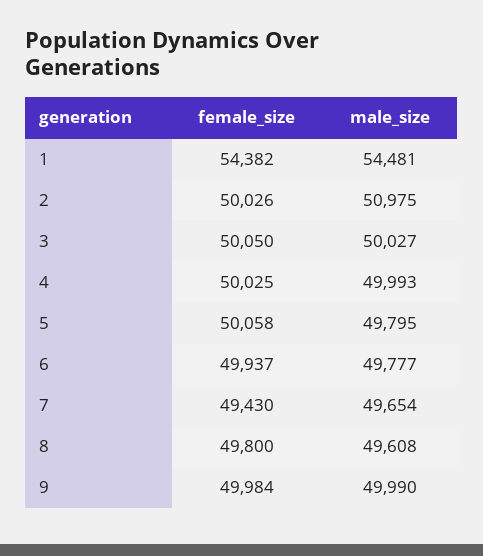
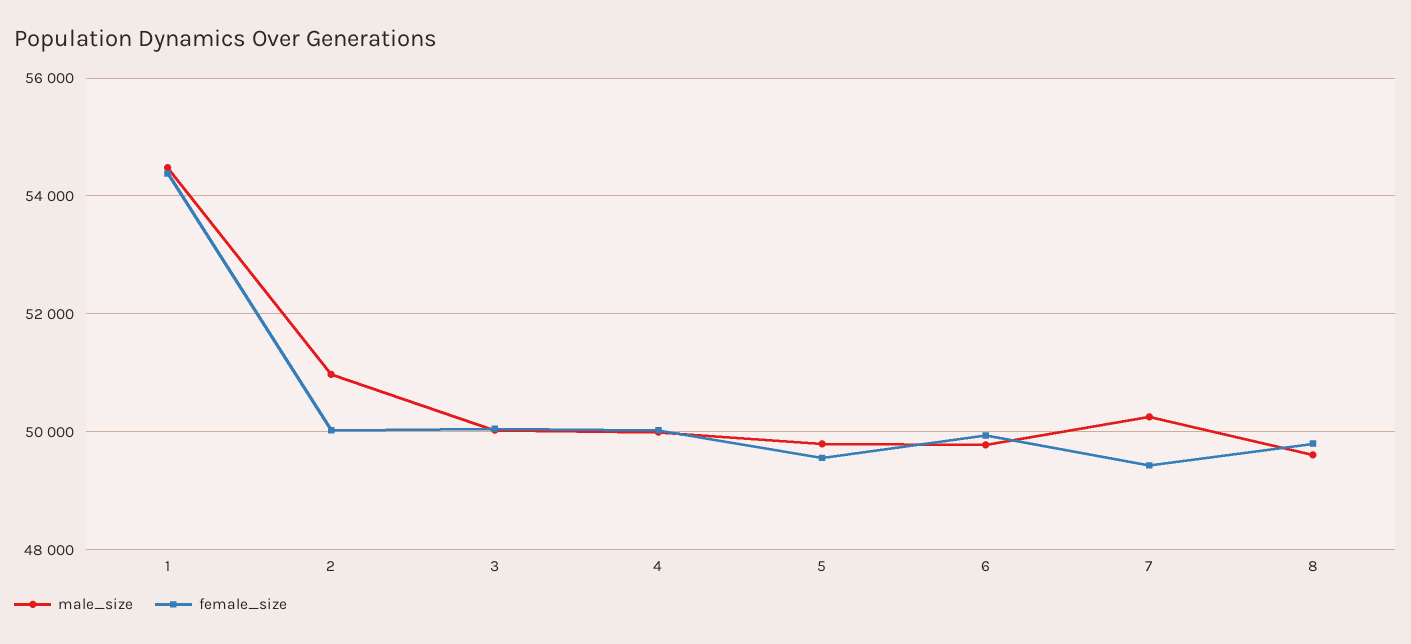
female_size, 5: 50058 -> 49600
male_size, 7: 49654 -> 50200
female_size, 9: 49984 -> none
male_size, 9: 49990 -> none

